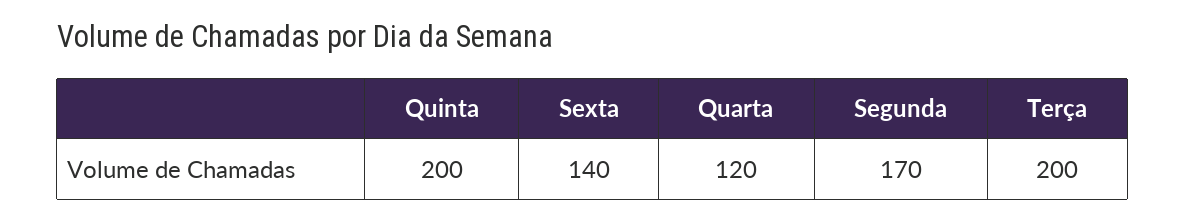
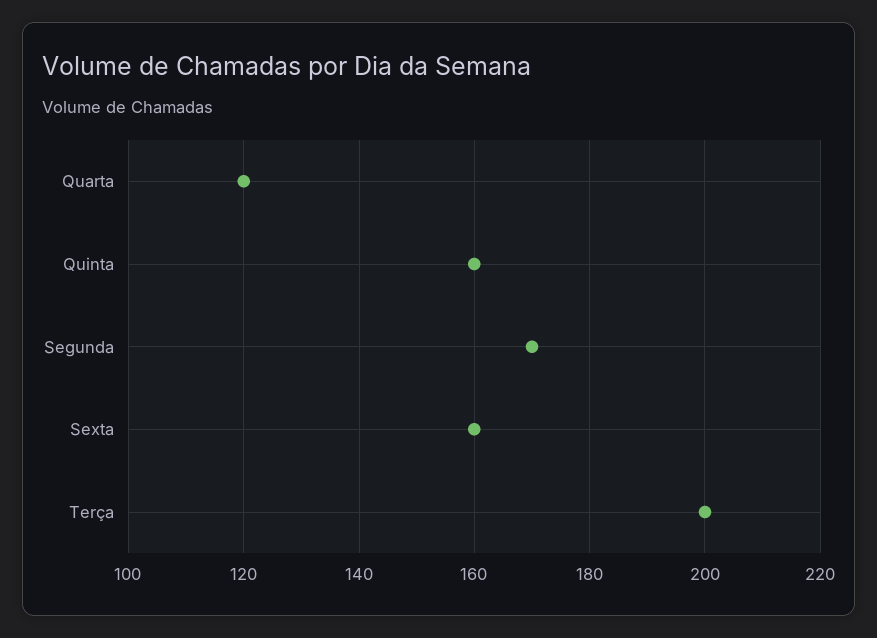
Quinta: 200 -> 160
Sexta: 140 -> 160

